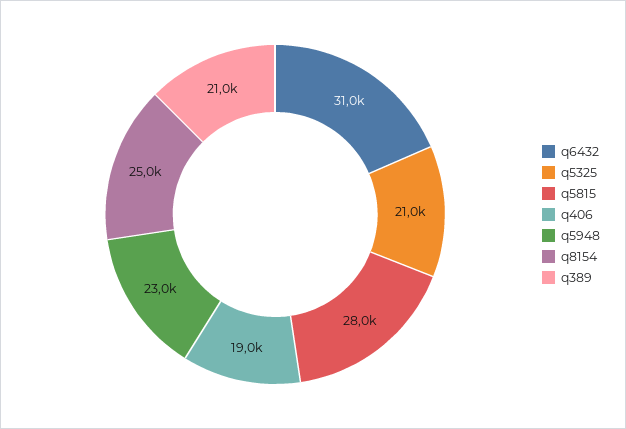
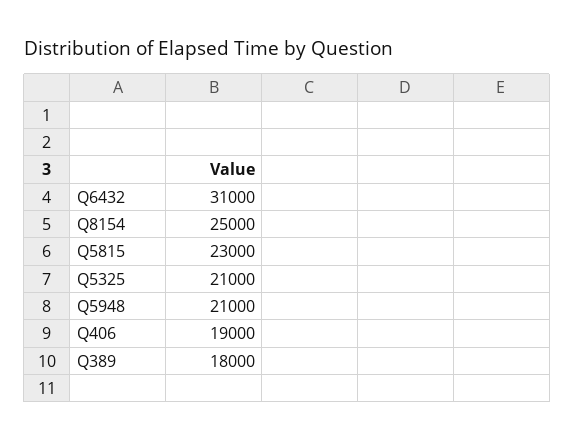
q5815: 28000 -> 23000
q5948: 23000 -> 21000
q389: 21000 -> 18000

